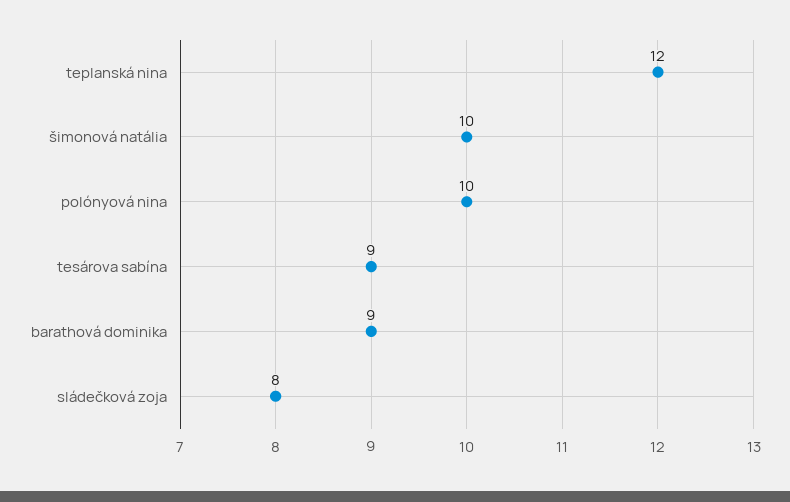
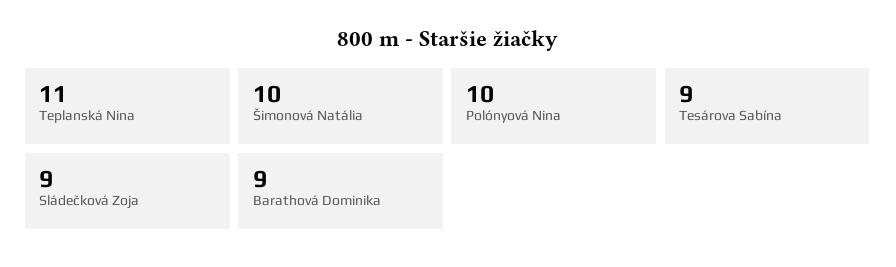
teplanská nina: 12 -> 11
sládečková zoja: 8 -> 9

